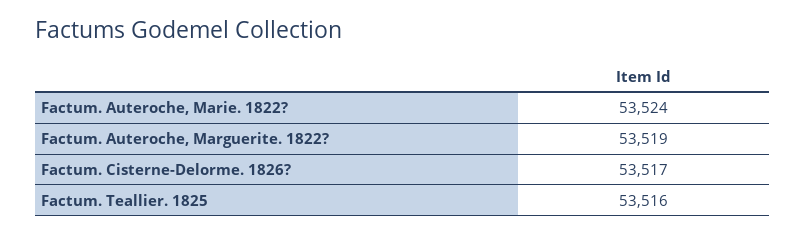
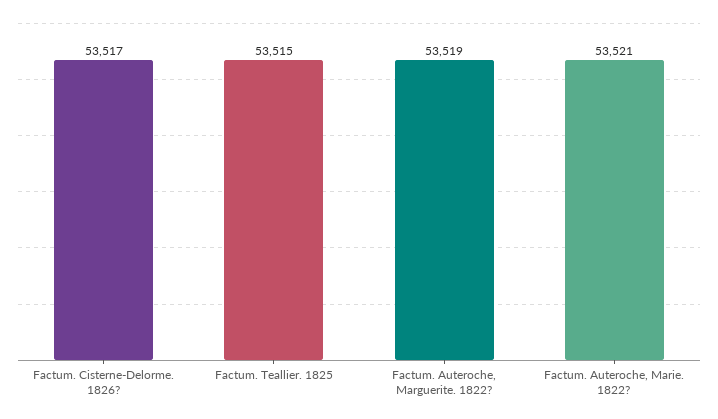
Factum. Auteroche, Marie. 1822?: 53524 -> 53521
Factum. Teallier. 1825: 53516 -> 53515

